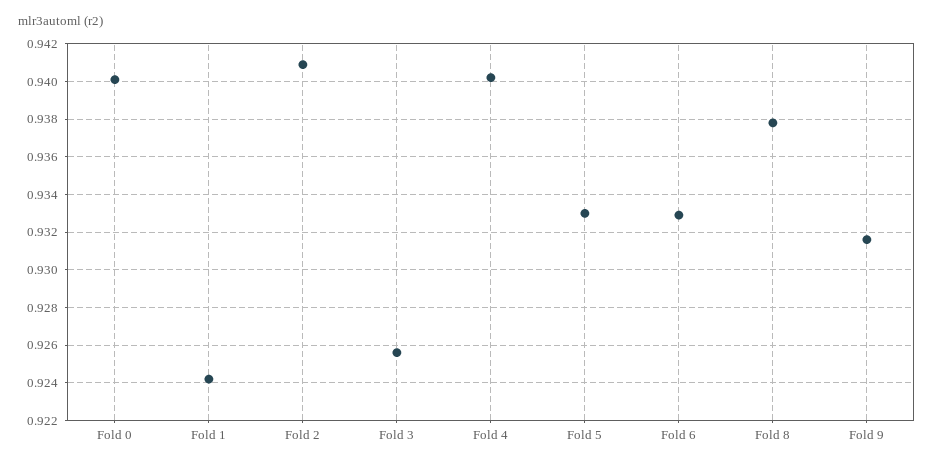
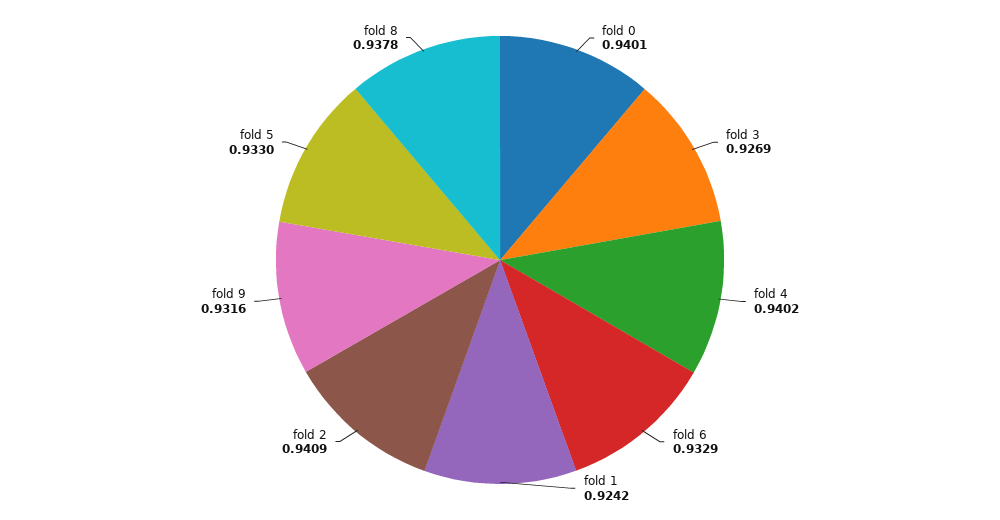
Fold 3: 0.9255 -> 0.9269

